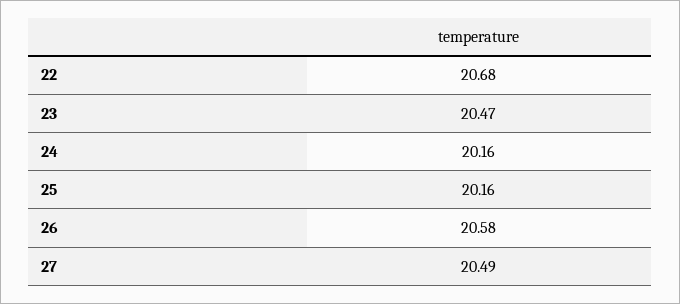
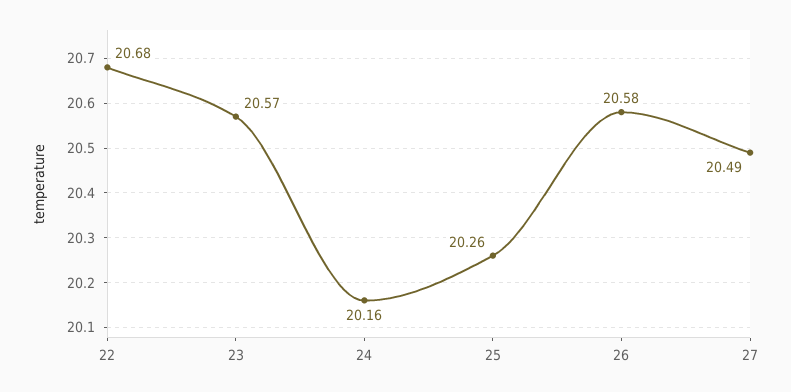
23: 20.47 -> 20.57
25: 20.16 -> 20.26

